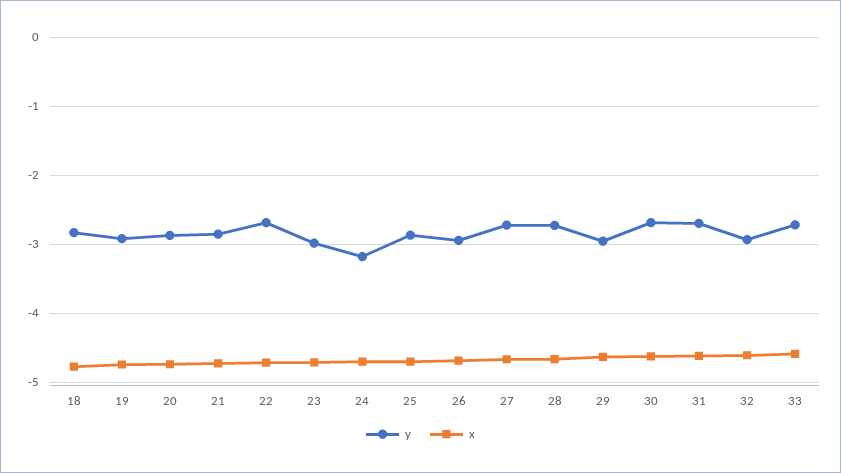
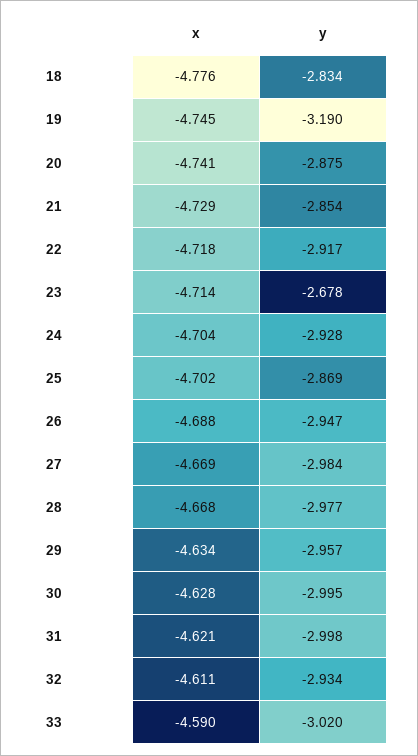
y, 19: -2.9 -> -3.19
y, 22: -2.7 -> -2.917
y, 23: -3 -> -2.678
y, 24: -3.2 -> -2.928
y, 27: -2.7 -> -2.984
y, 28: -2.7 -> -2.977
y, 30: -2.7 -> -2.995
y, 31: -2.7 -> -2.998
y, 33: -2.7 -> -3.02

